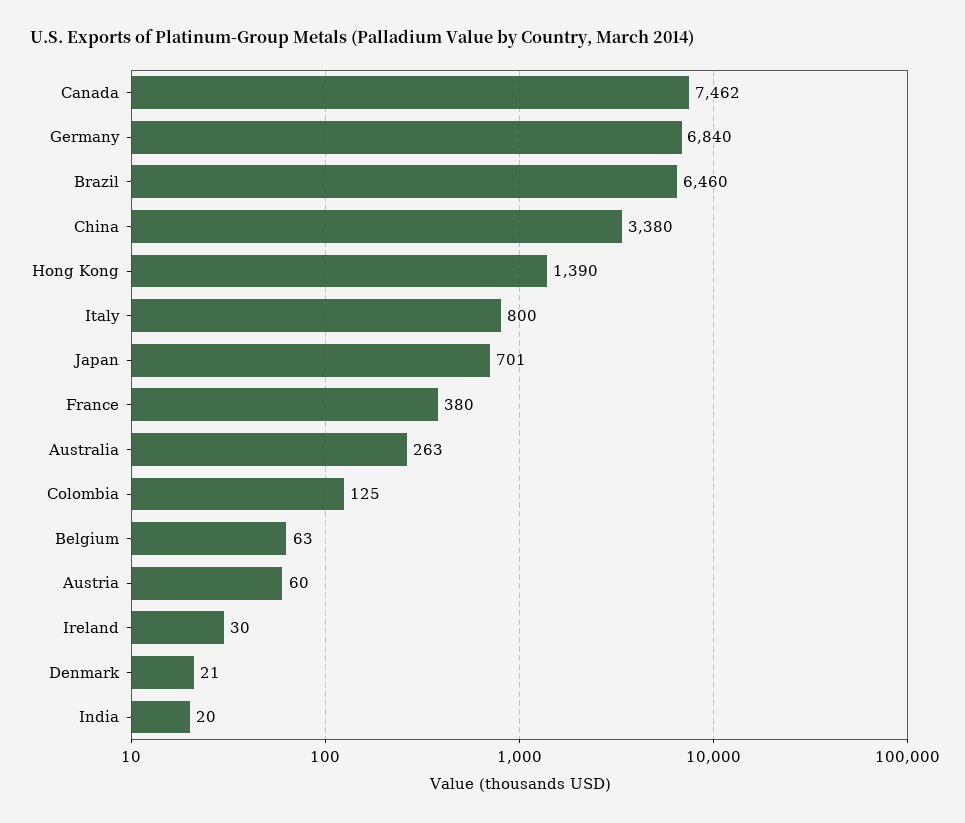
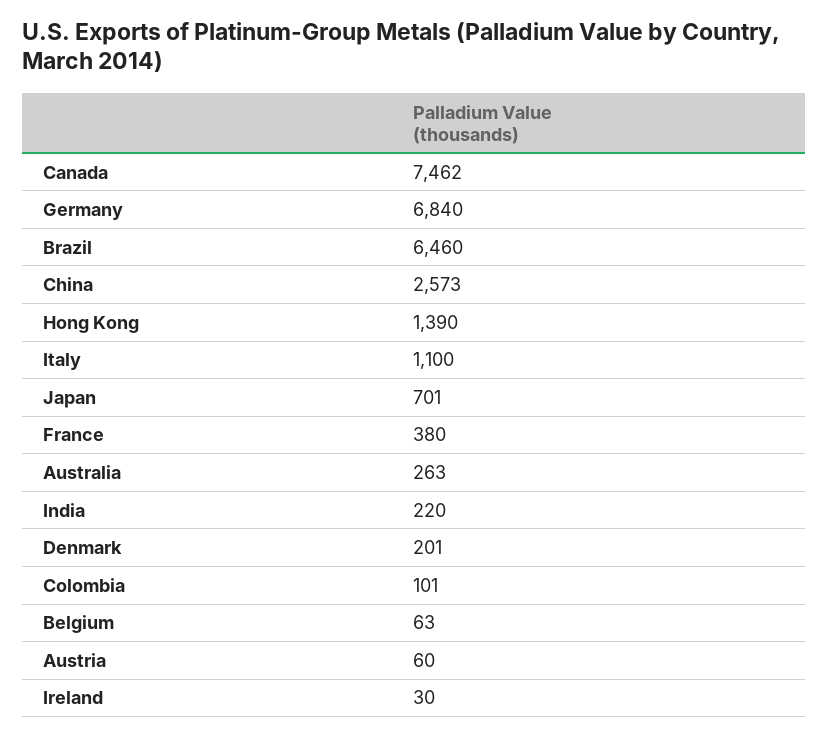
China: 3380 -> 2573
Italy: 800 -> 1100
Colombia: 125 -> 101
Denmark: 21 -> 201
India: 20 -> 220

